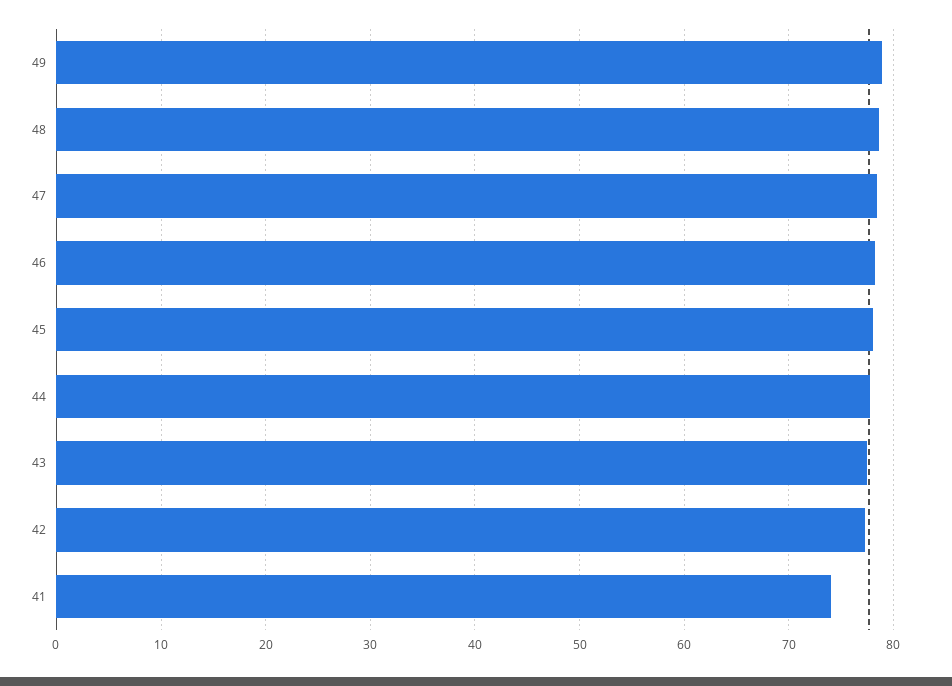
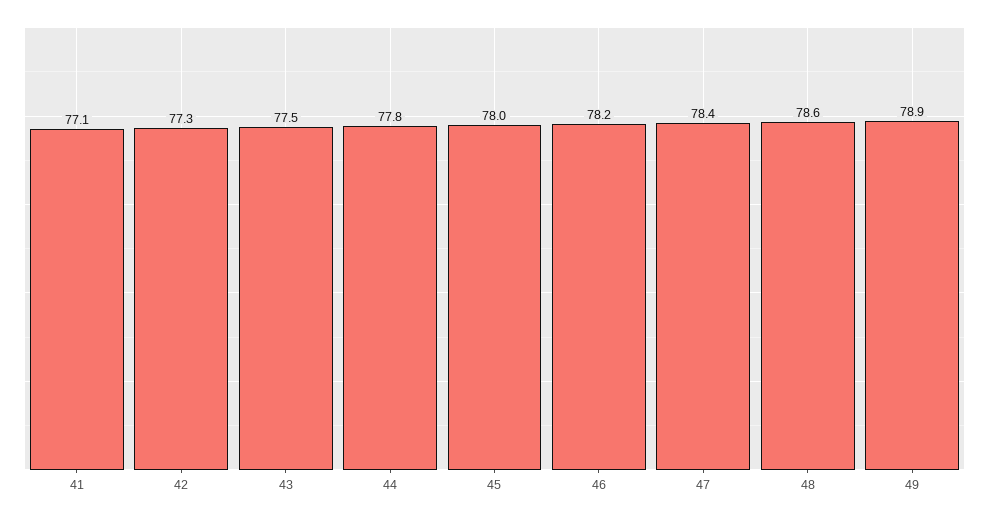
41: 74 -> 77.1

